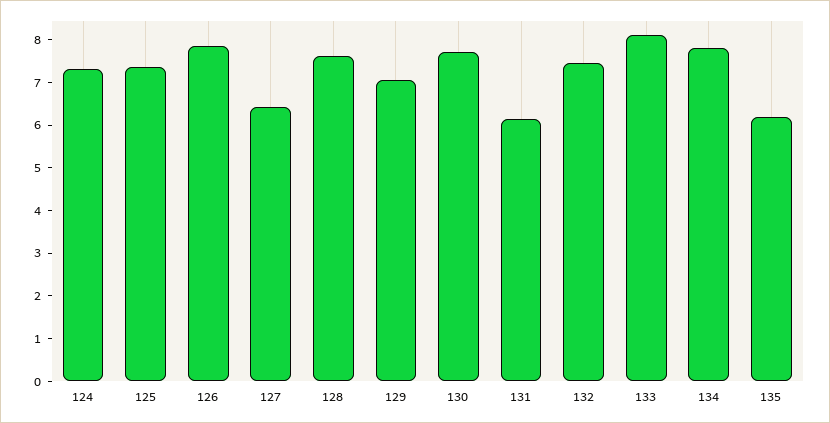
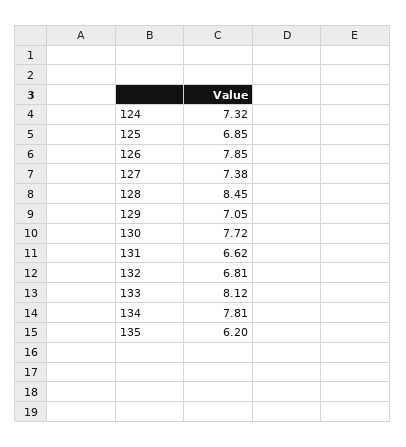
125: 7.4 -> 6.85
127: 6.4 -> 7.38
128: 7.6 -> 8.45
131: 6.2 -> 6.62
132: 7.4 -> 6.81

